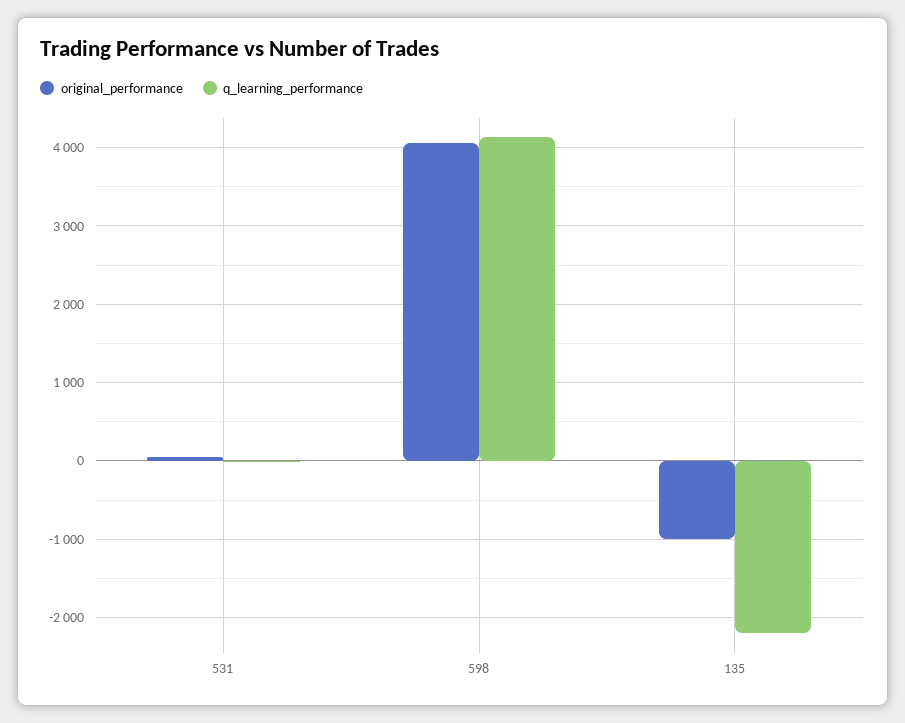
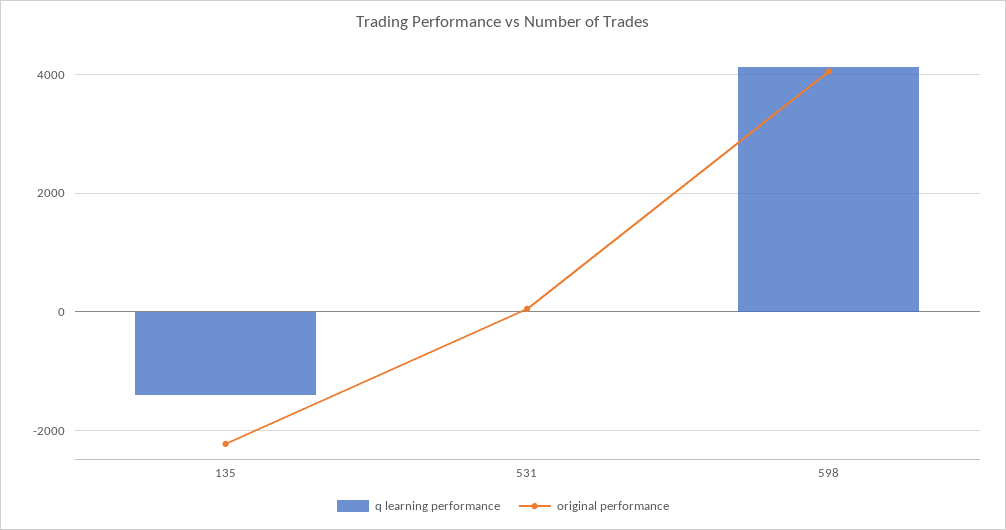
original_performance, 135: -1000 -> -2200
q_learning_performance, 135: -2200 -> -1400

